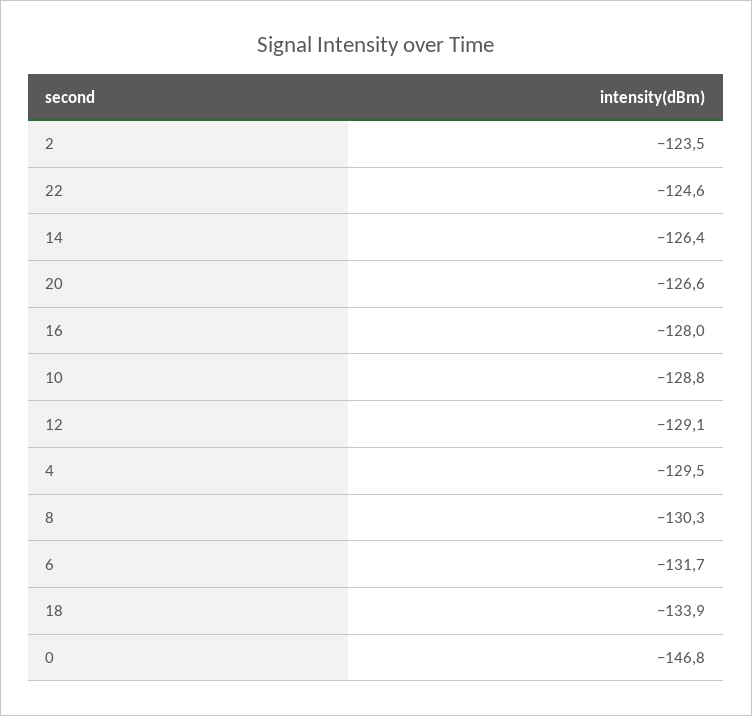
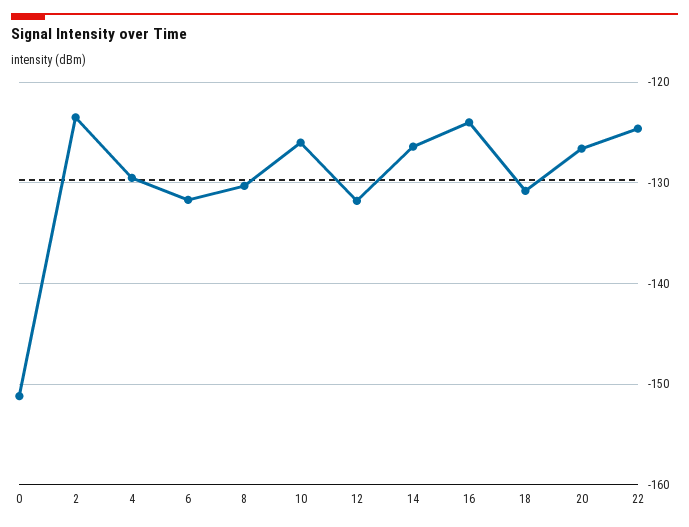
16: -128 -> -124
10: -128.8 -> -126
12: -129.1 -> -132
18: -133.9 -> -131
0: -146.8 -> -151

